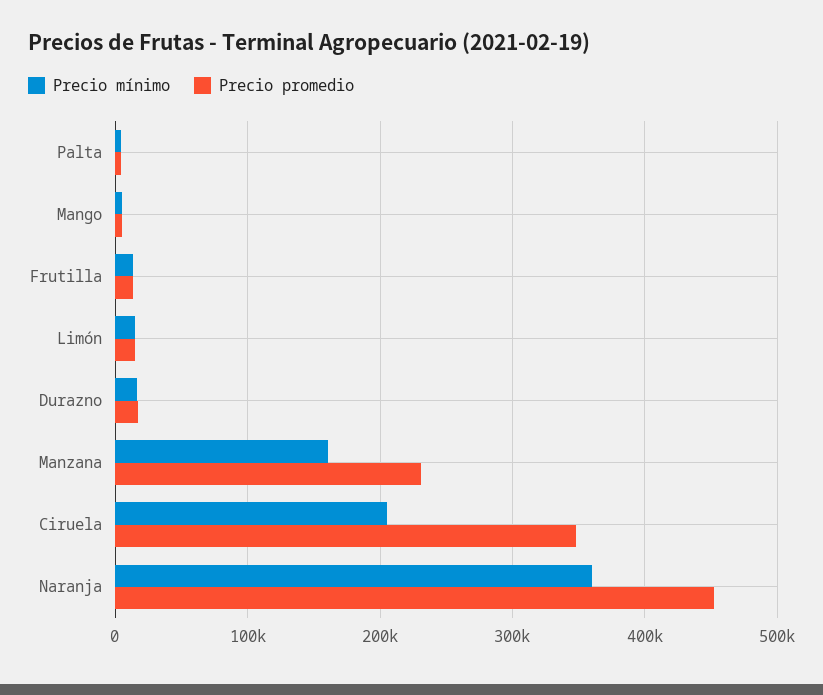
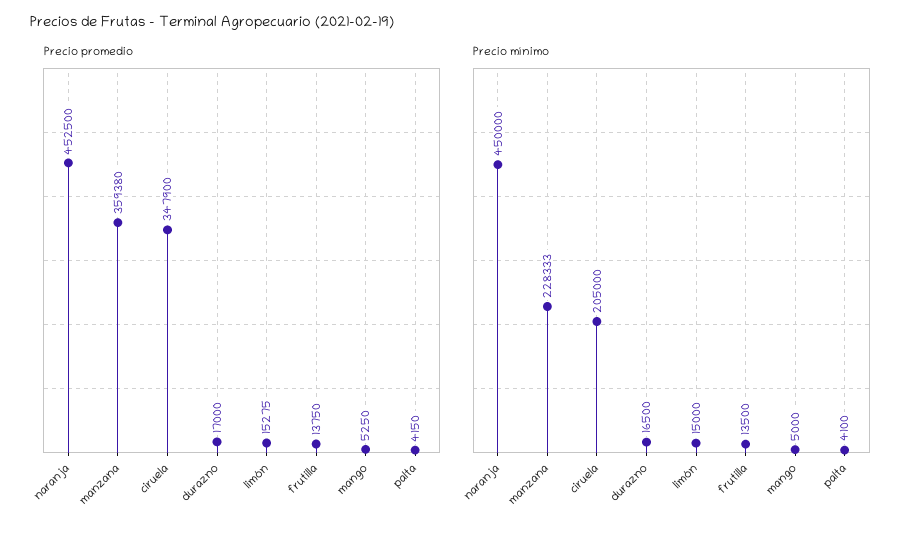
Precio mínimo, Manzana: 160000 -> 228333
Precio promedio, Manzana: 230000 -> 359380
Precio mínimo, Naranja: 360000 -> 450000

